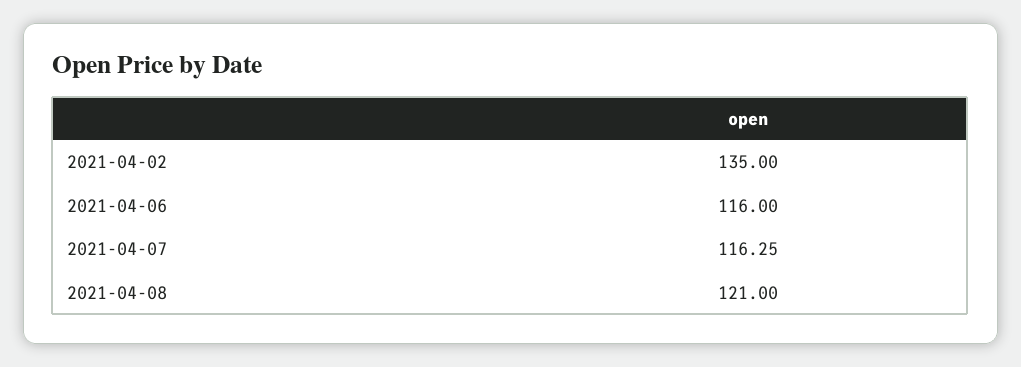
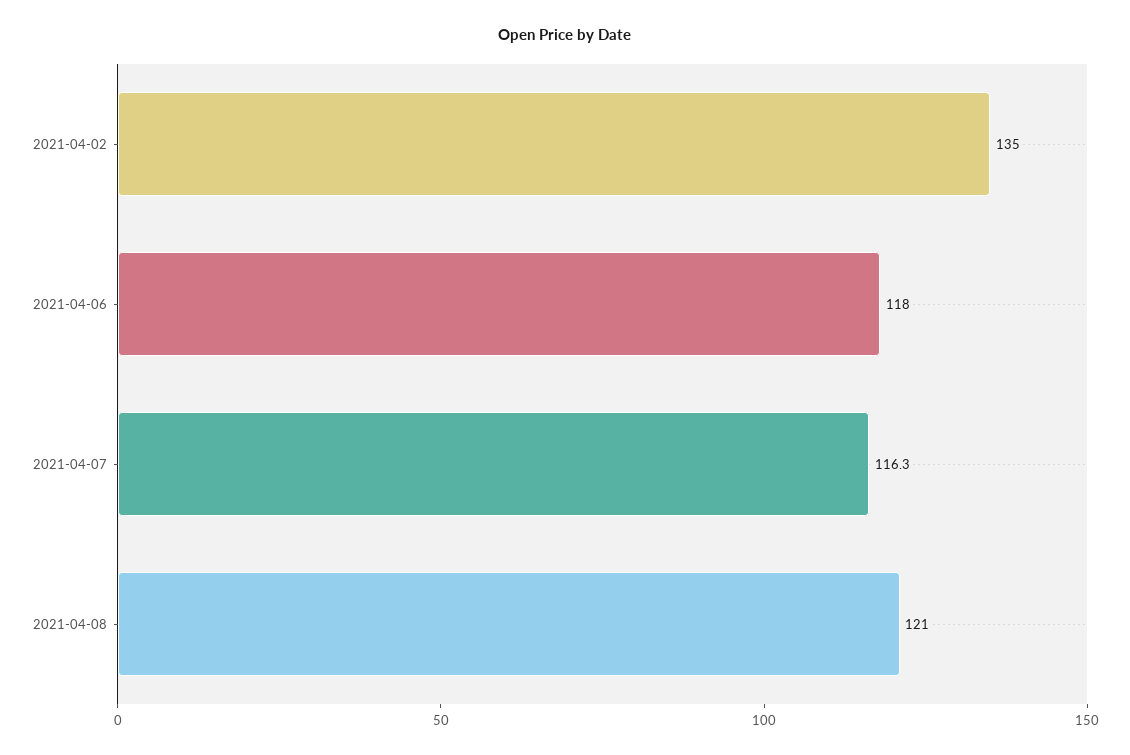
2021-04-06: 116 -> 118

